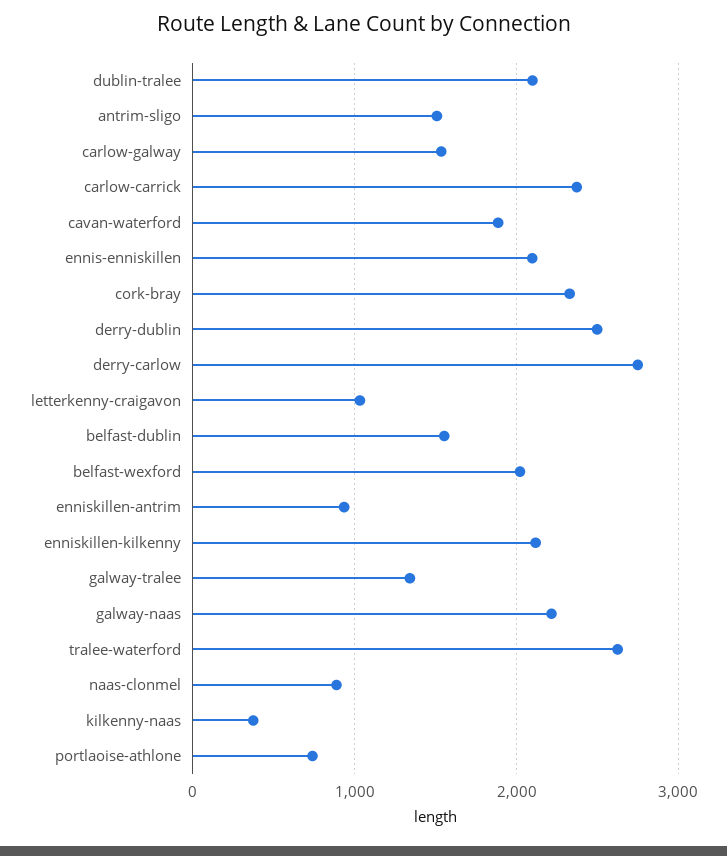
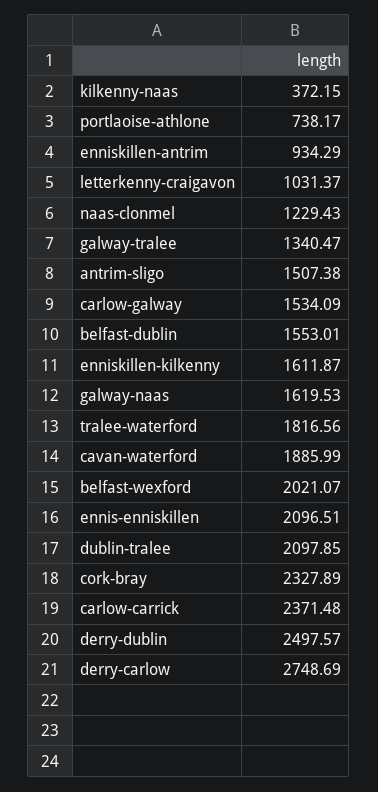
enniskillen-kilkenny: 2100 -> 1611.87
galway-naas: 2200 -> 1619.53
tralee-waterford: 2600 -> 1816.56
naas-clonmel: 900 -> 1229.43

